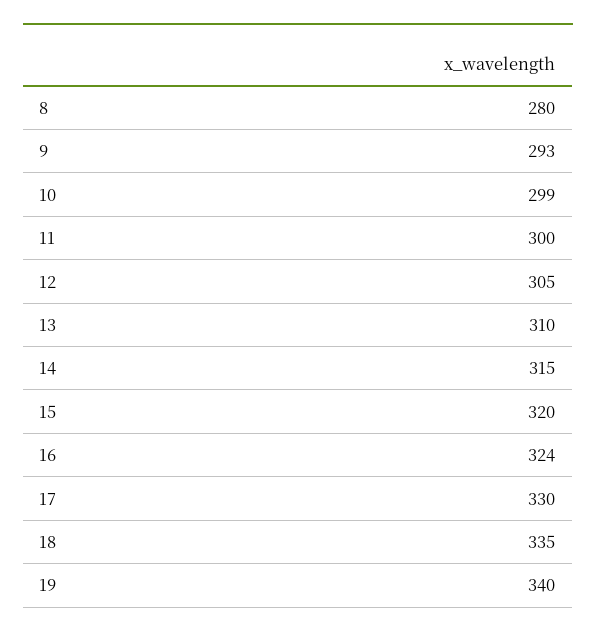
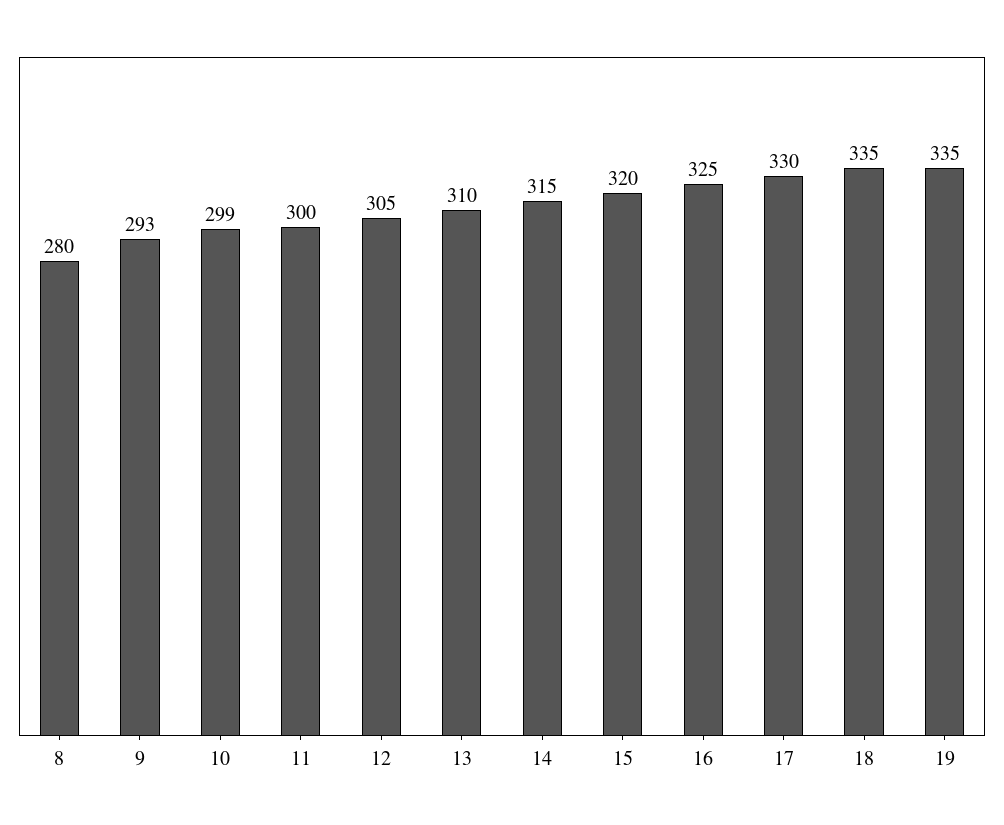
16: 324 -> 325
19: 340 -> 335

